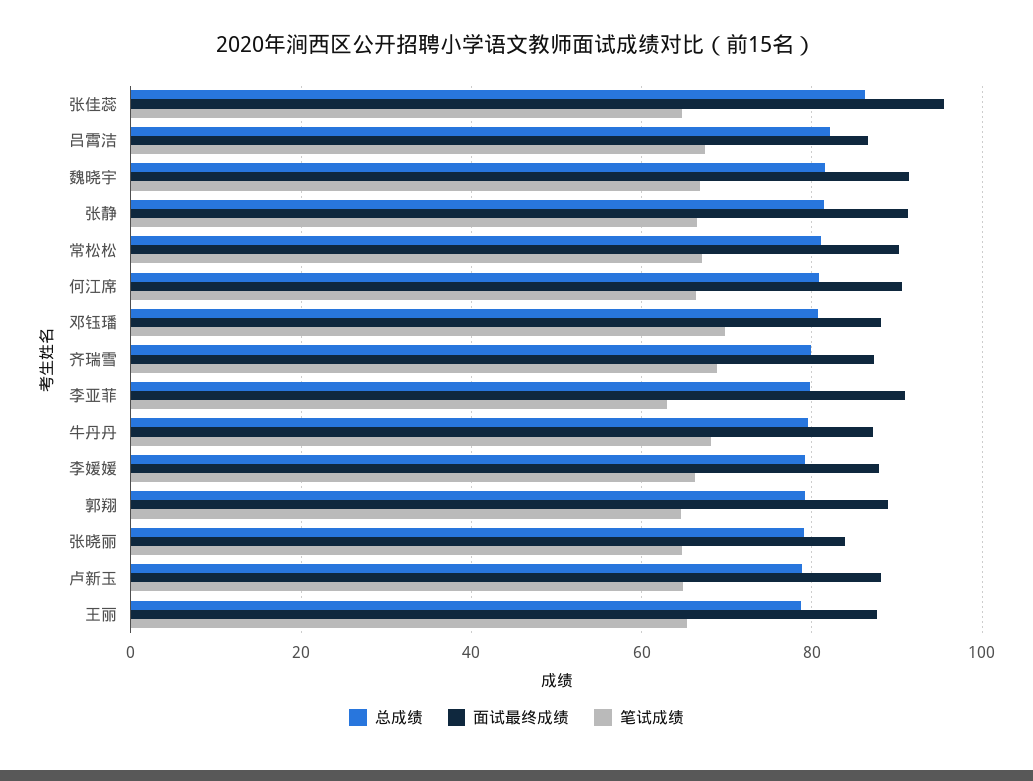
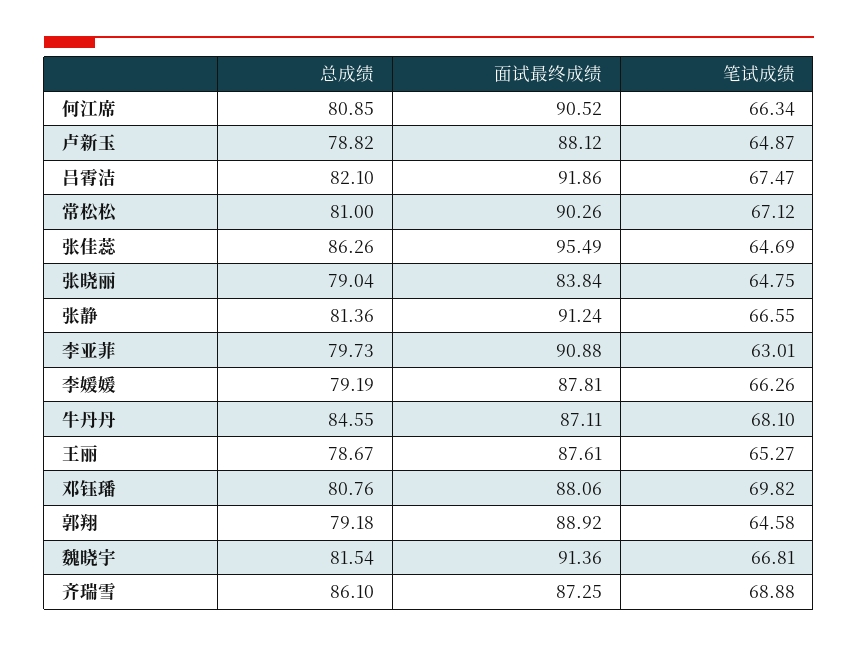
面试最终成绩, 吕霄洁: 86 -> 91.86
总成绩, 齐瑞雪: 80 -> 86.1
总成绩, 牛丹丹: 80 -> 84.55

